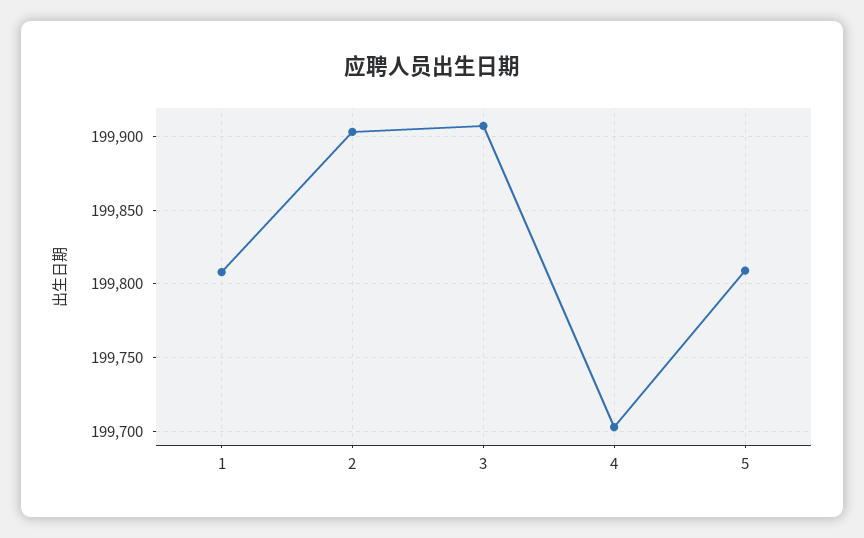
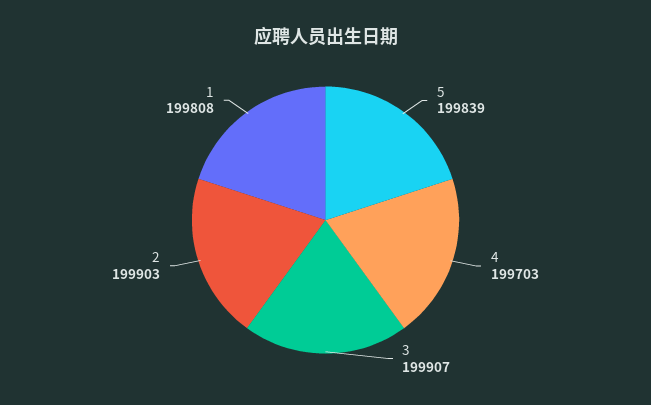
5: 199810 -> 199839

